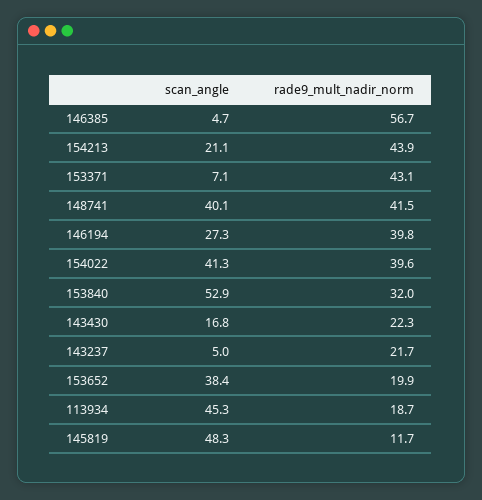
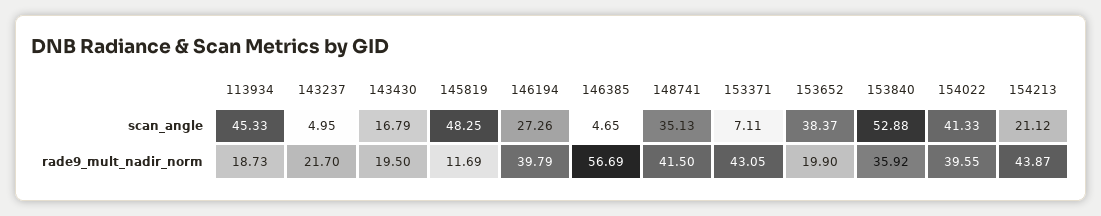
scan_angle, 148741: 40.1 -> 35.13
rade9_mult_nadir_norm, 153840: 32 -> 35.92
rade9_mult_nadir_norm, 143430: 22.3 -> 19.5

